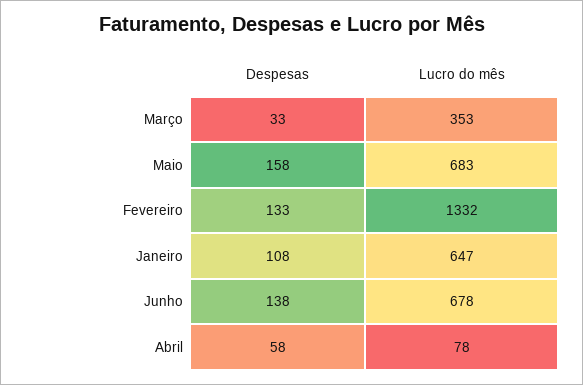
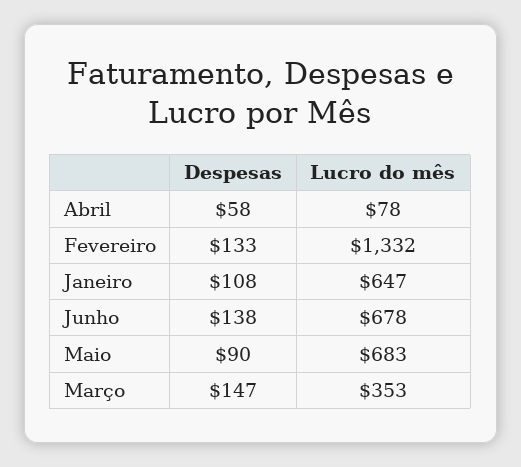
Despesas, Março: 33 -> 147
Despesas, Maio: 158 -> 90

